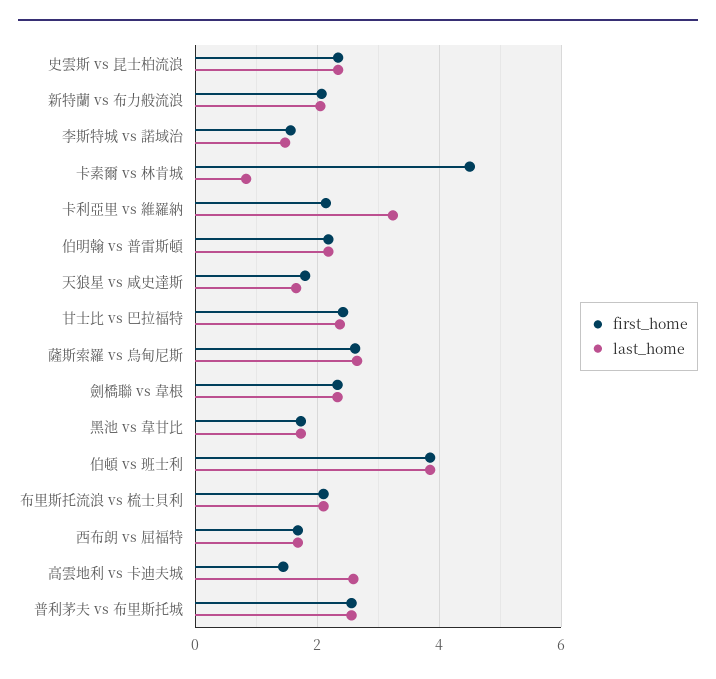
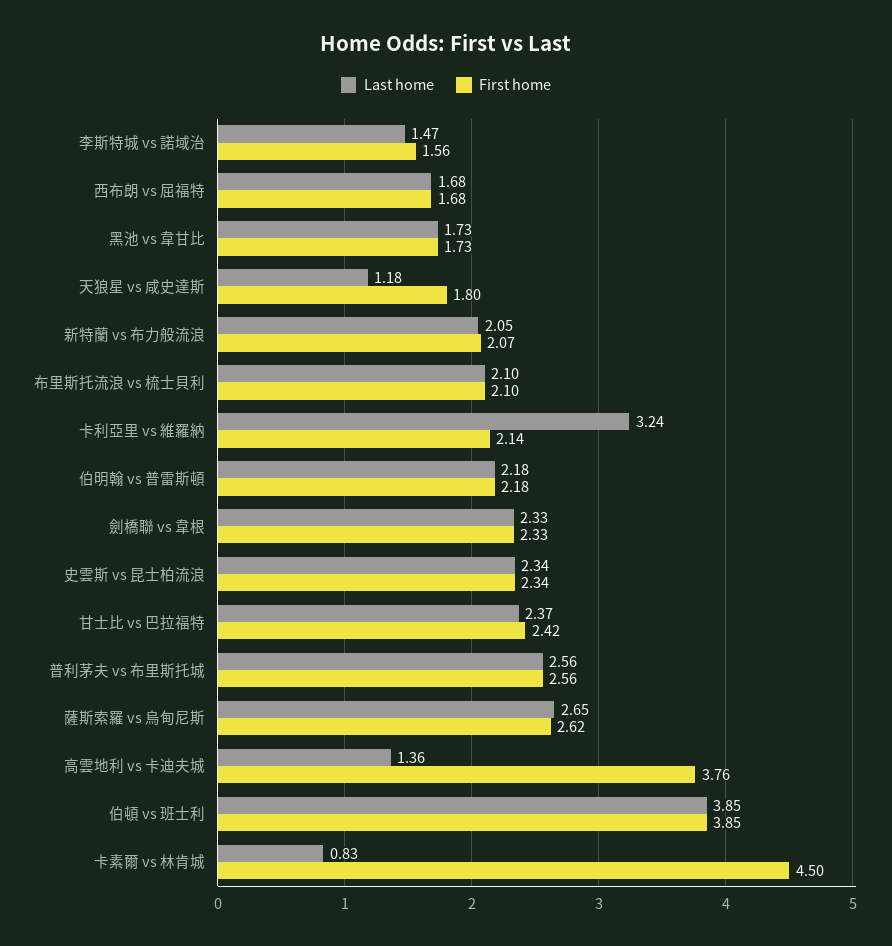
last_home, 天狼星 vs 咸史達斯: 1.6 -> 1.18
first_home, 高雲地利 vs 卡迪夫城: 1.4 -> 3.76
last_home, 高雲地利 vs 卡迪夫城: 2.6 -> 1.36

